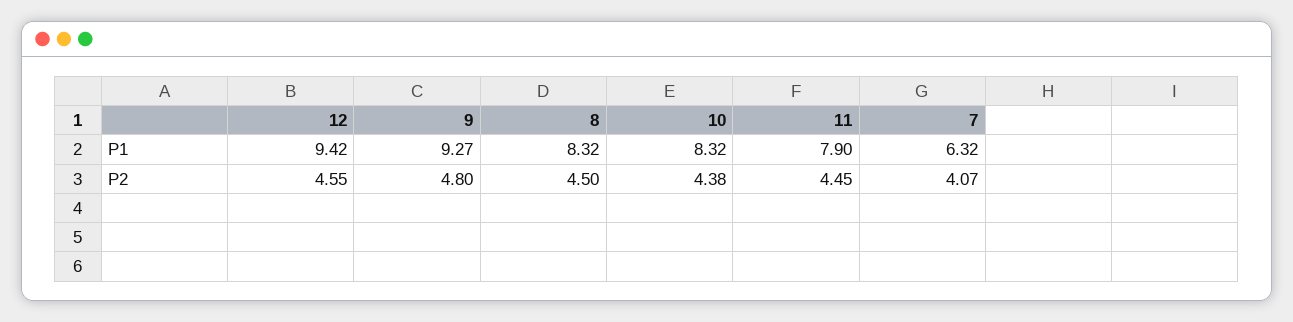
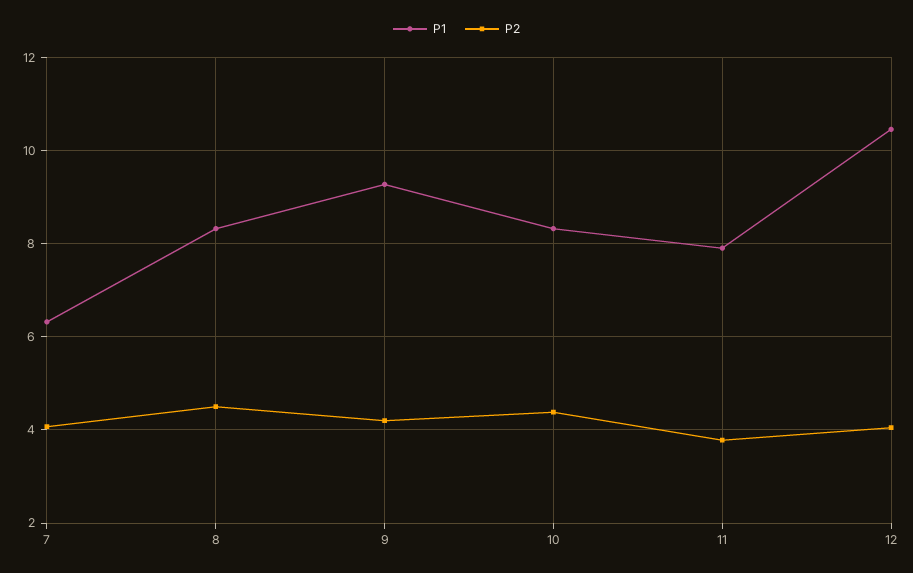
P1, 12: 9.42 -> 10.4
P2, 12: 4.55 -> 4
P2, 9: 4.8 -> 4.2
P2, 11: 4.45 -> 3.8

